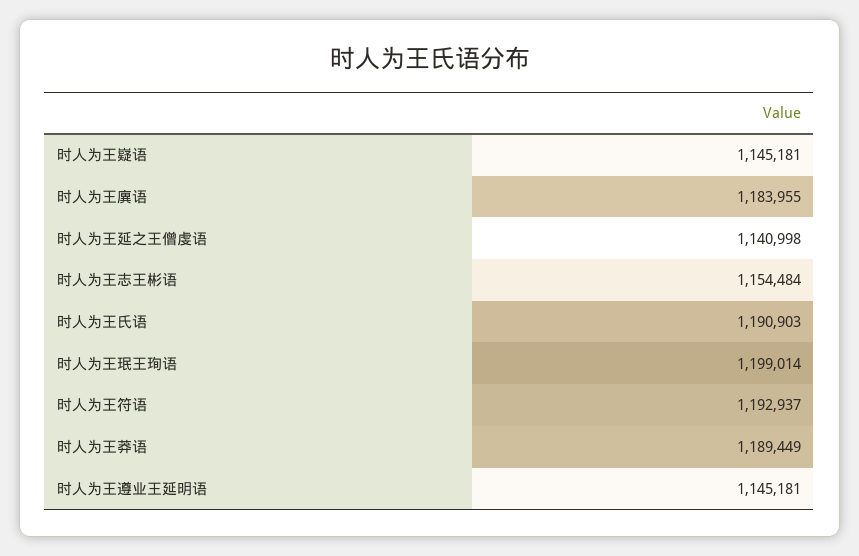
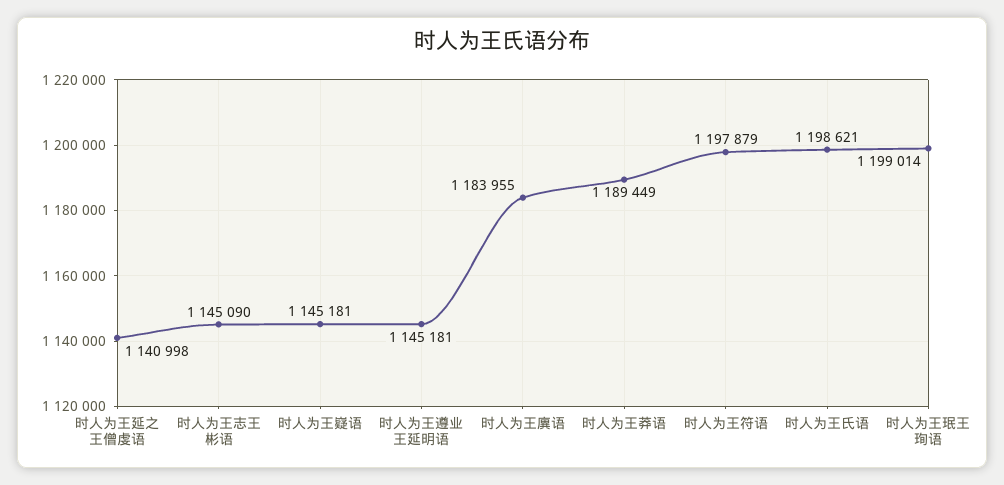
时人为王志王彬语: 1154484 -> 1145090
时人为王氏语: 1190903 -> 1198621
时人为王符语: 1192937 -> 1197879

